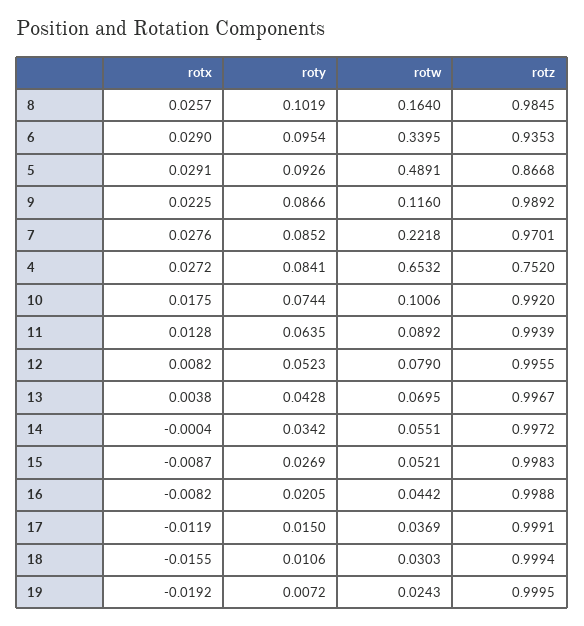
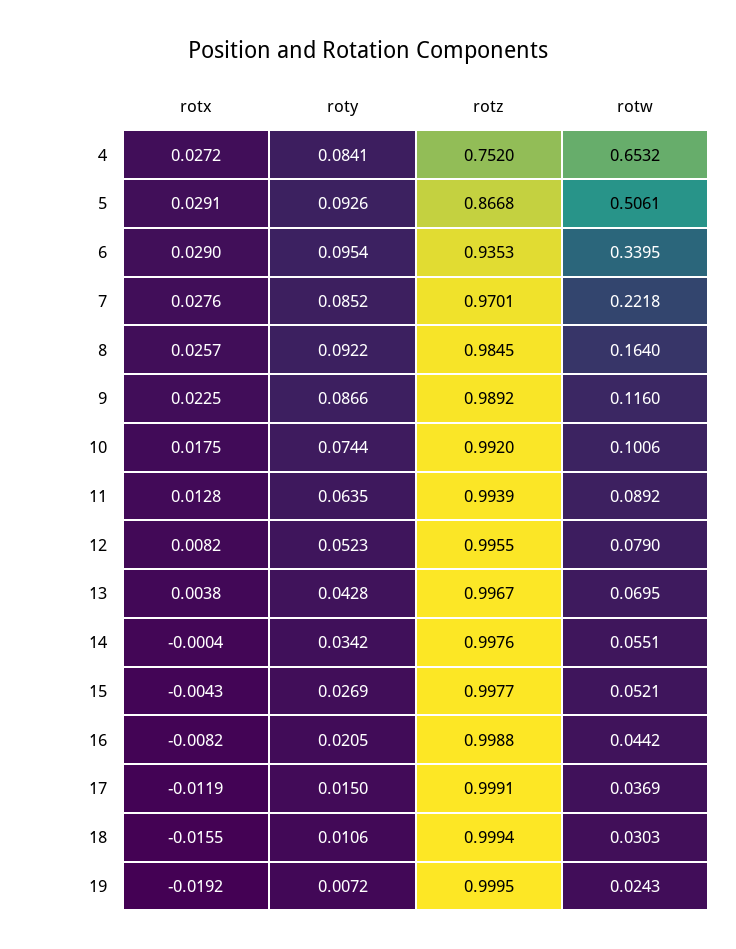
roty, 8: 0.1019 -> 0.0922
rotw, 5: 0.4891 -> 0.5061
rotz, 14: 0.9972 -> 0.9976
rotx, 15: -0.0087 -> -0.0043
rotz, 15: 0.9983 -> 0.9977

